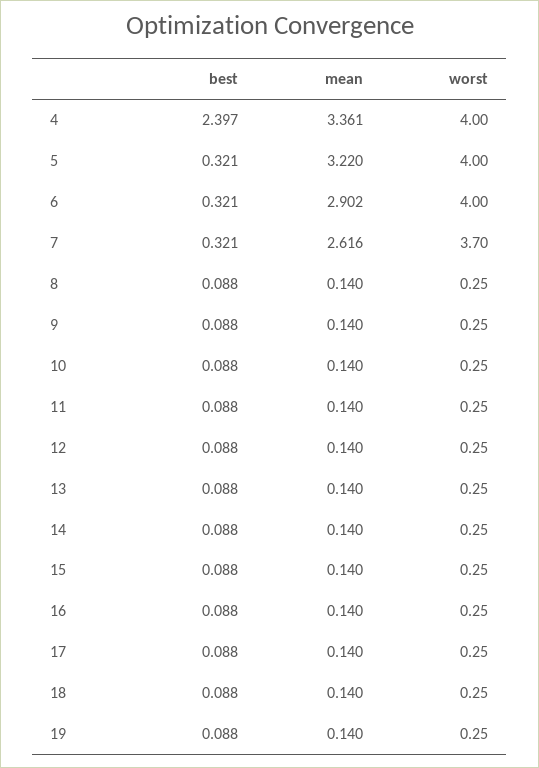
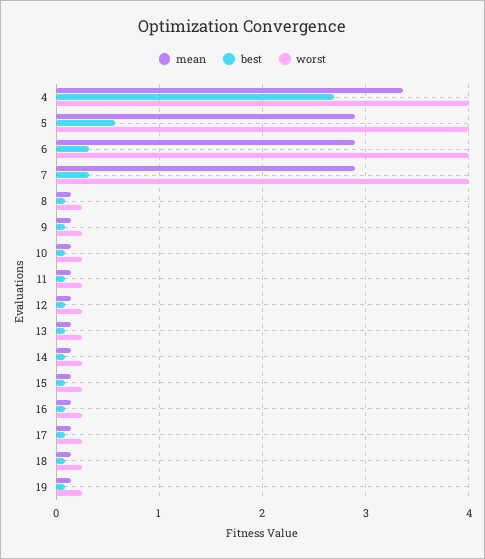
best, 4: 2.397 -> 2.7
best, 5: 0.321 -> 0.6
mean, 5: 3.22 -> 2.9
mean, 7: 2.616 -> 2.9
worst, 7: 3.7 -> 4

